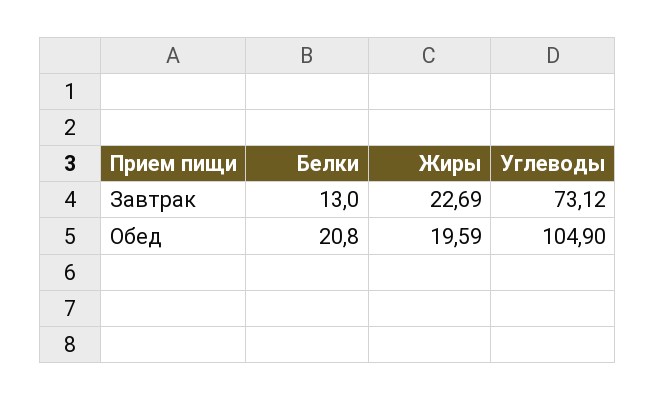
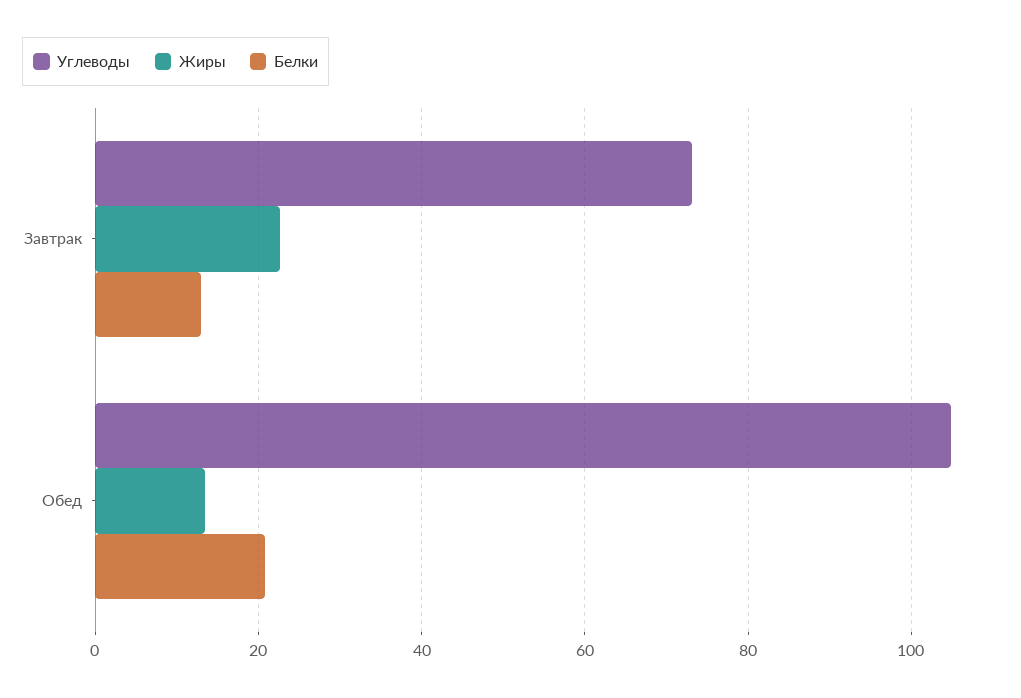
Жиры, Обед: 19.59 -> 14

